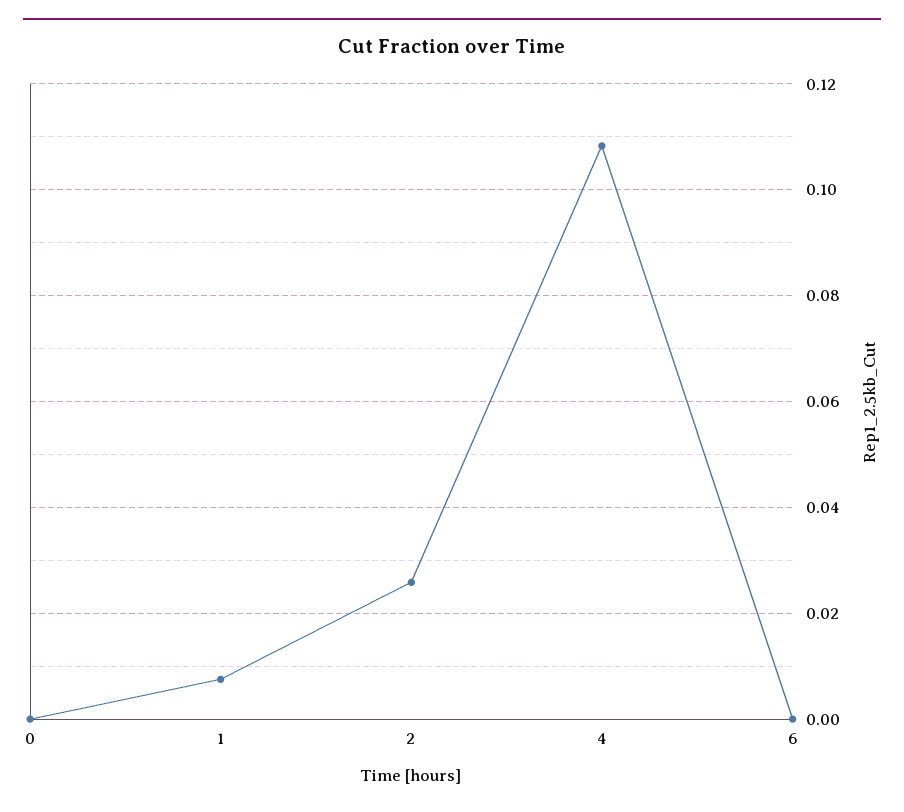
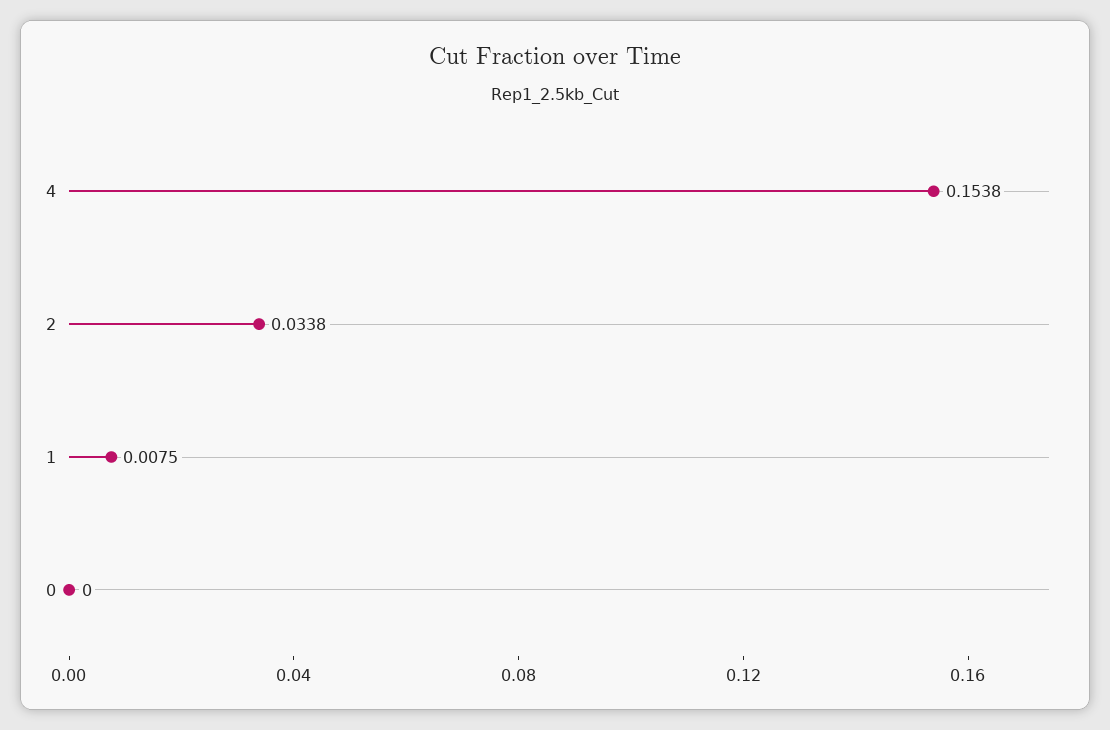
2: 0.026 -> 0.0338
4: 0.108 -> 0.1538
6: 0 -> none

